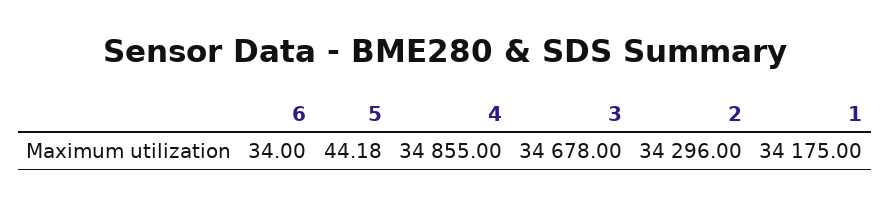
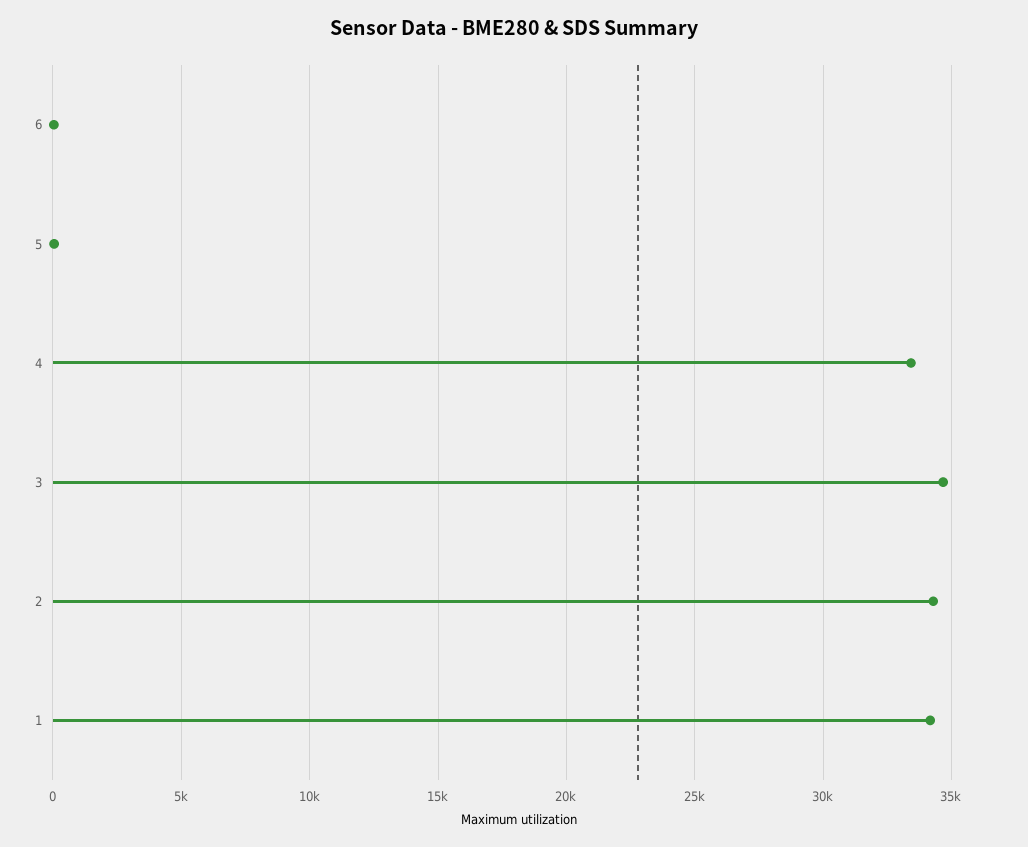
4: 34855 -> 33500

